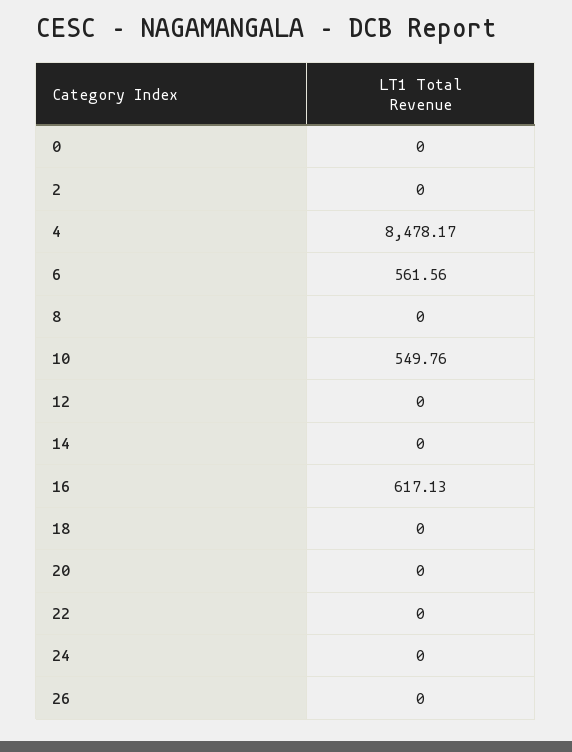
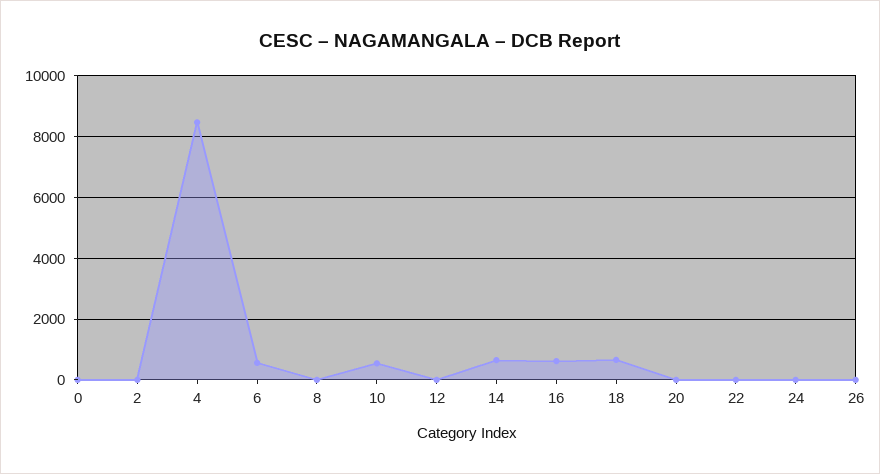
14: 0 -> 600
18: 0 -> 600

